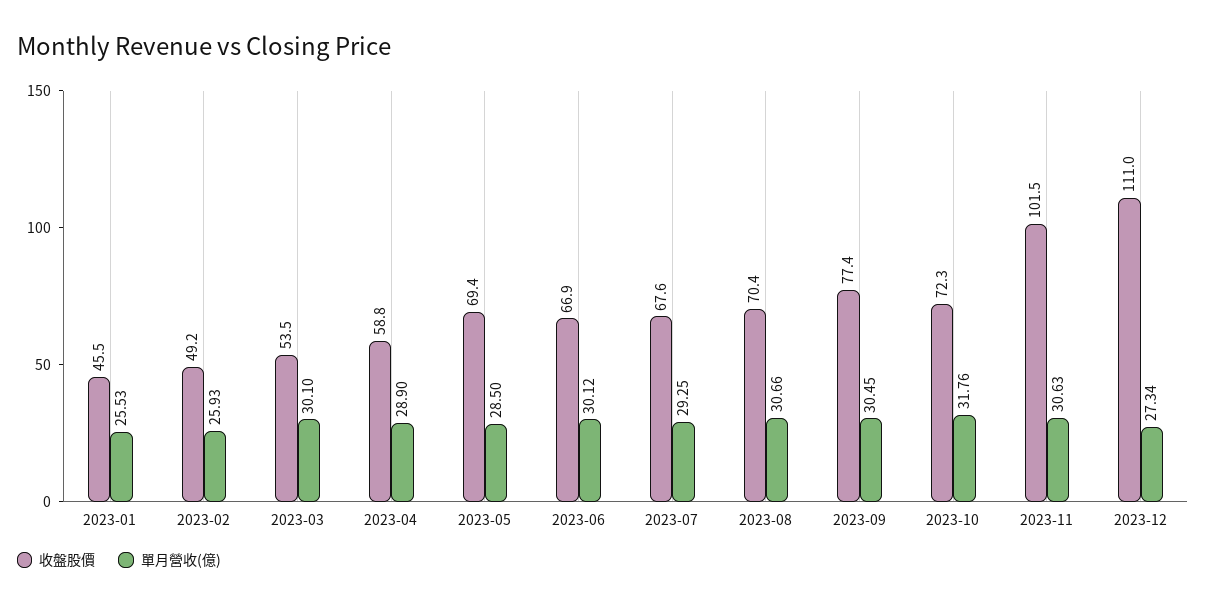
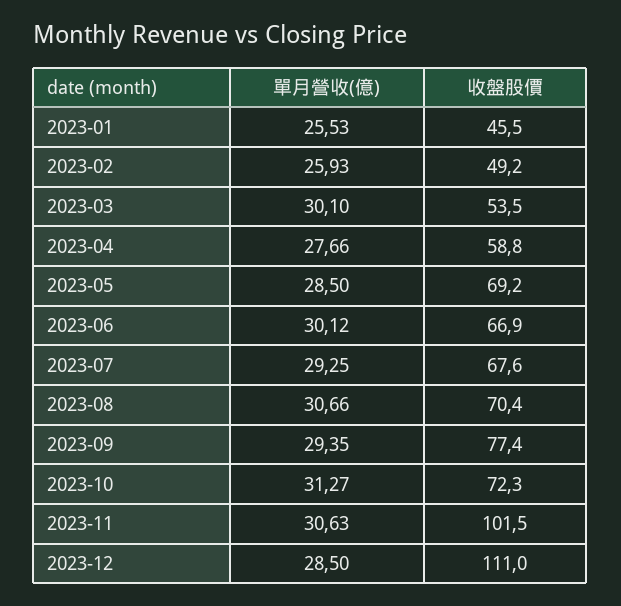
單月營收(億), 2023-04: 28.9 -> 27.66
收盤股價, 2023-05: 69.4 -> 69.2
單月營收(億), 2023-09: 30.45 -> 29.35
單月營收(億), 2023-10: 31.76 -> 31.27
單月營收(億), 2023-12: 27.34 -> 28.5

